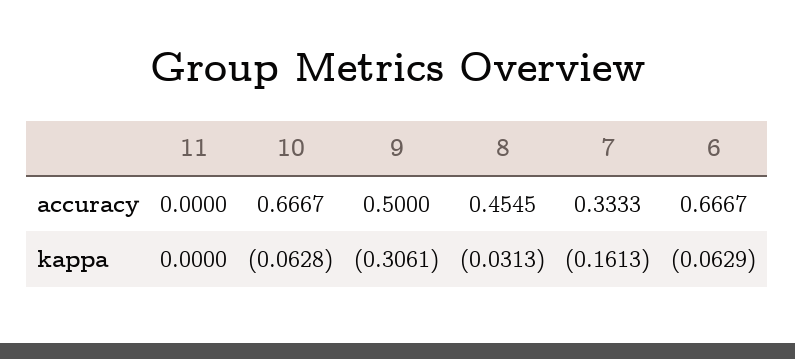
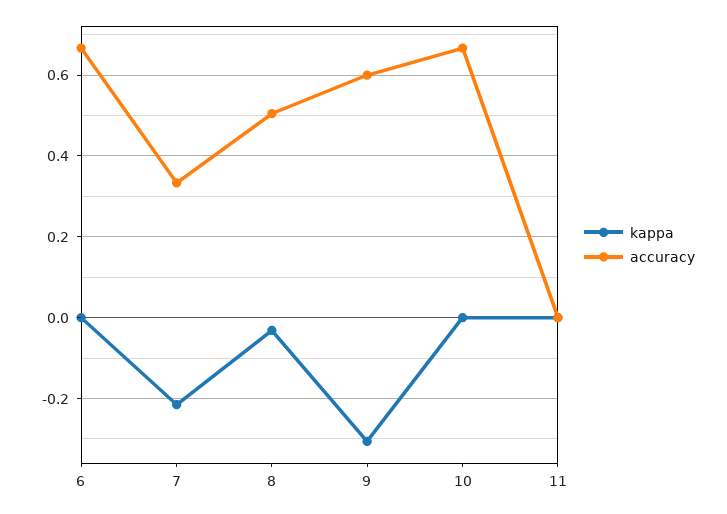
accuracy, 9: 0.5 -> 0.6
accuracy, 8: 0.4545 -> 0.5
kappa, 10: -0.0628 -> 0
kappa, 7: -0.1613 -> -0.22
kappa, 6: -0.0629 -> 0

